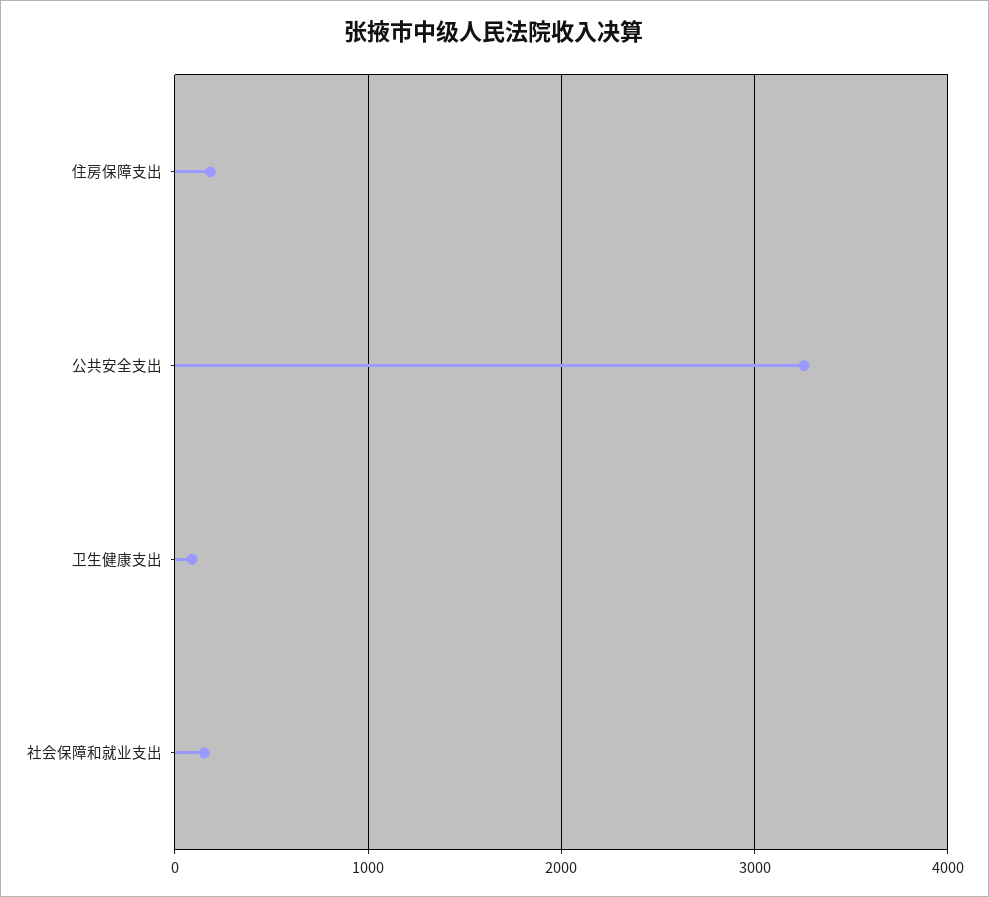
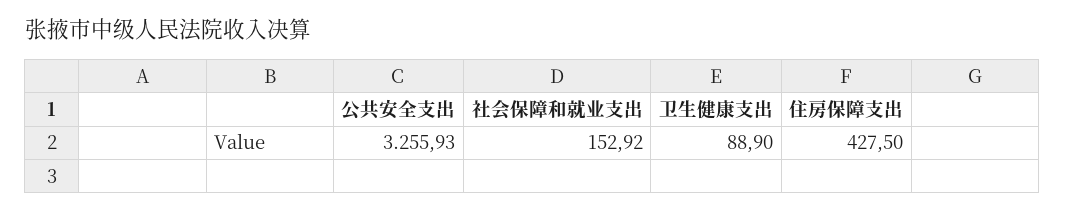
住房保障支出: 200 -> 427.5

